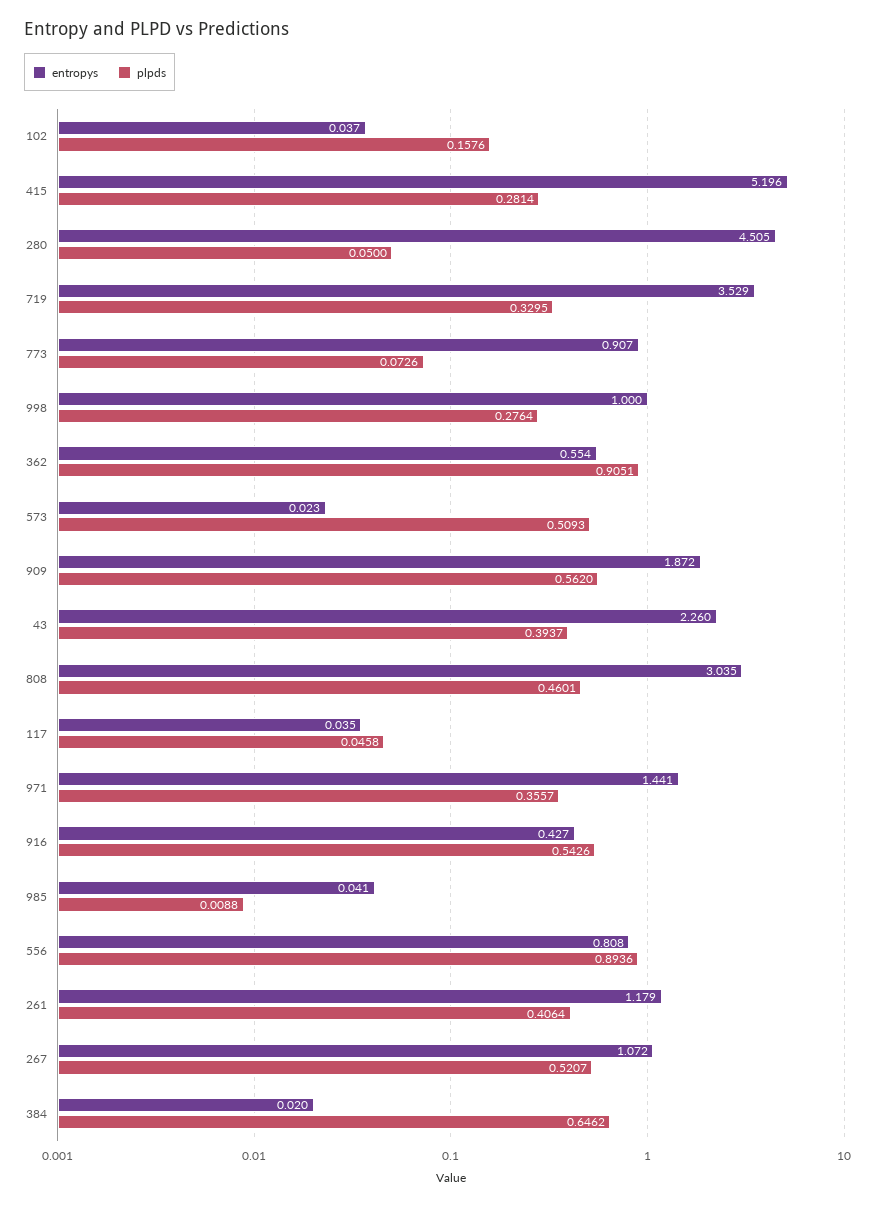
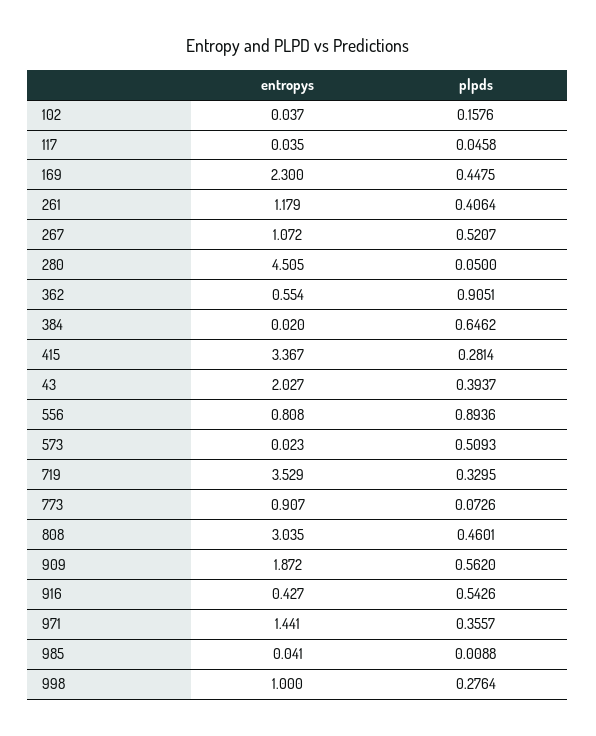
entropys, 415: 5.196 -> 3.367
entropys, 43: 2.26 -> 2.027
entropys, 169: none -> 2.3
plpds, 169: none -> 0.4475

